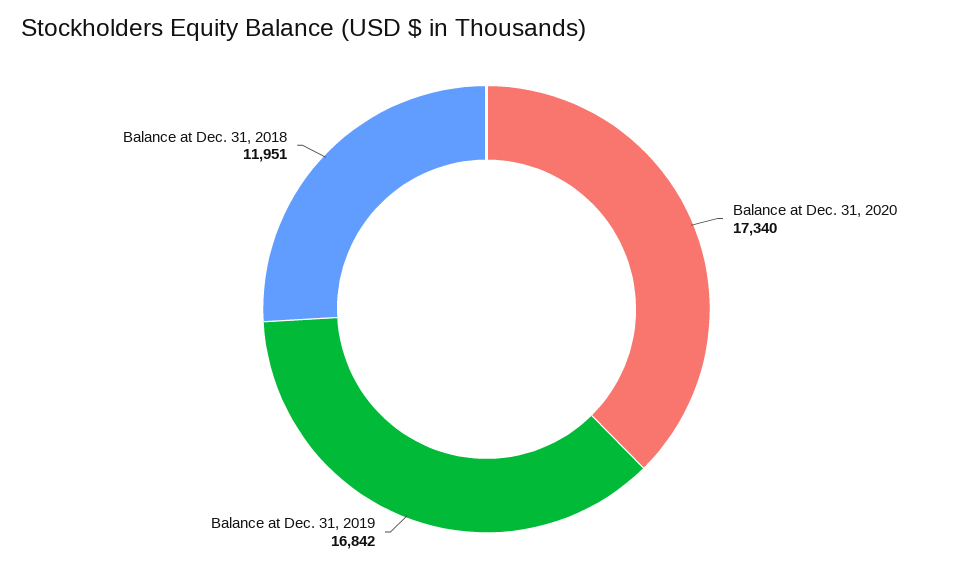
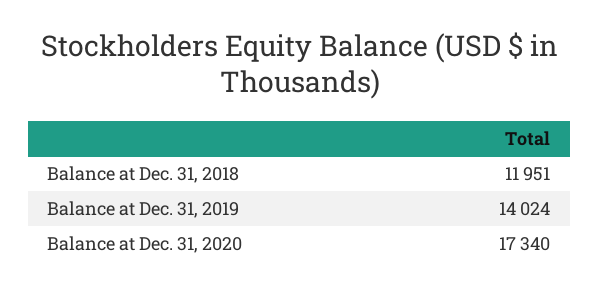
Balance at Dec. 31, 2019: 16842 -> 14024

